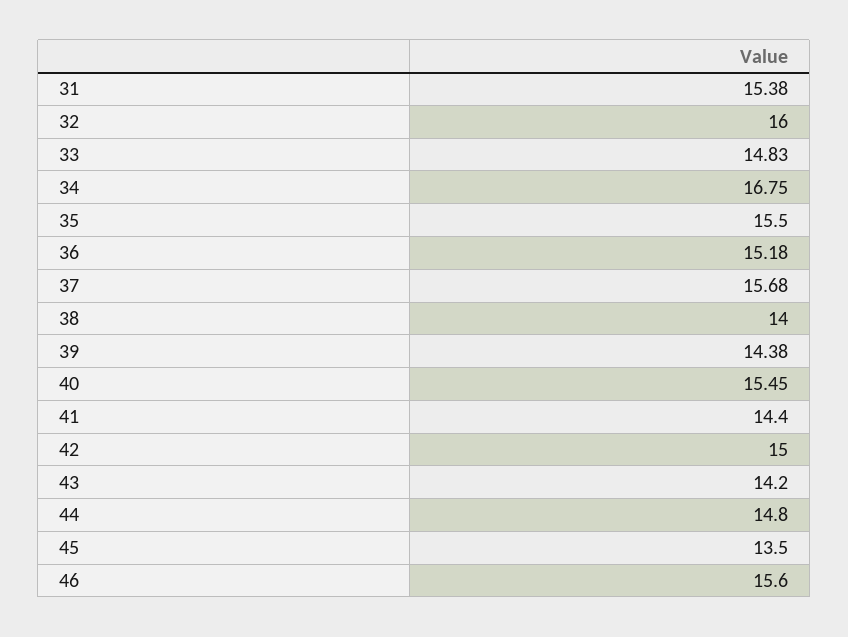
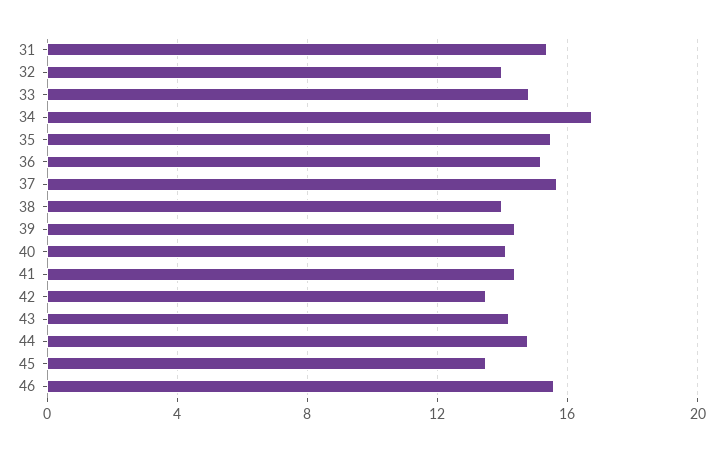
32: 16 -> 14
40: 15.45 -> 14
42: 15 -> 13.5

